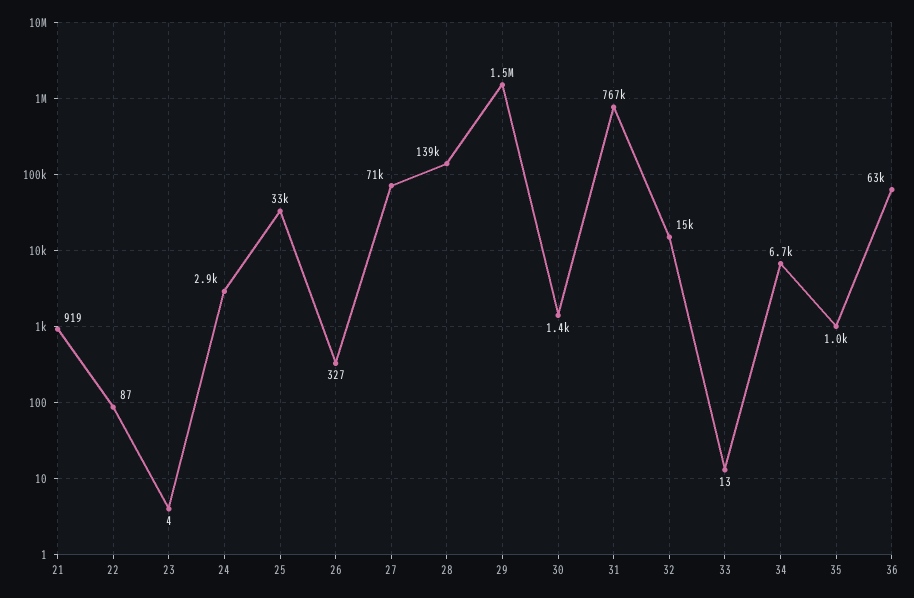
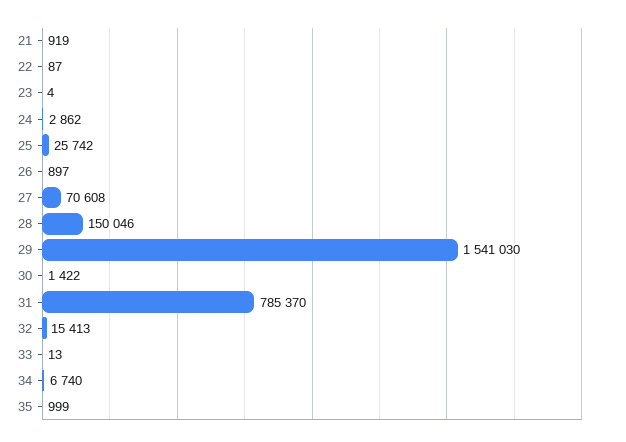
25: 33000 -> 25742
26: 327 -> 897
28: 139000 -> 150046
31: 767000 -> 785370
36: 63000 -> none

